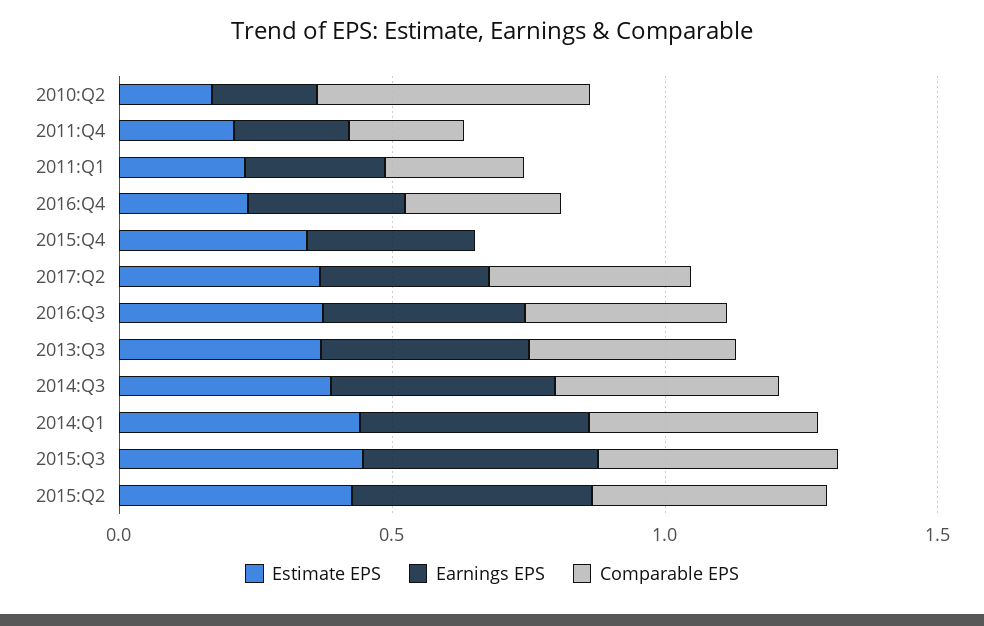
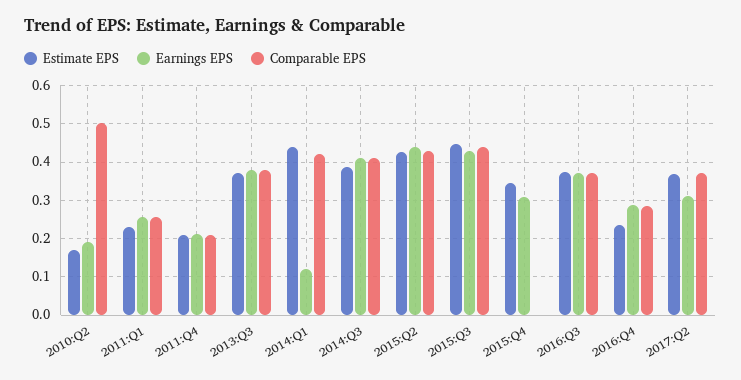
Earnings EPS, 2014:Q1: 0.4 -> 0.12

